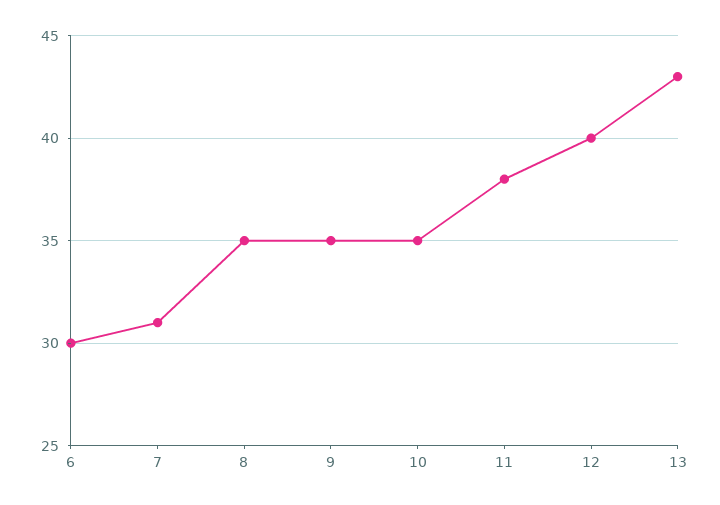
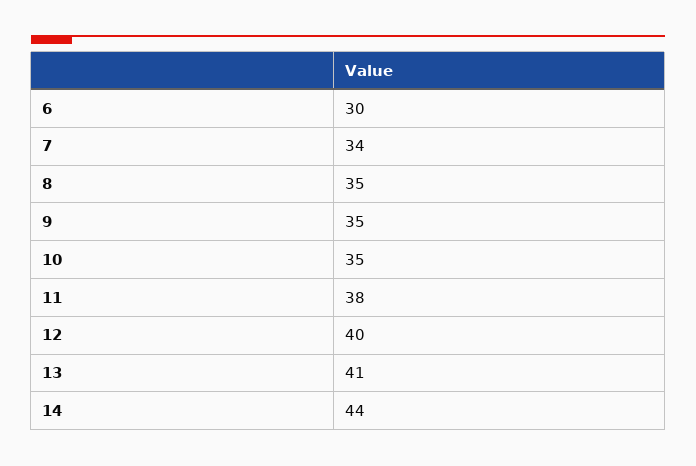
7: 31 -> 34
13: 43 -> 41
14: none -> 44

